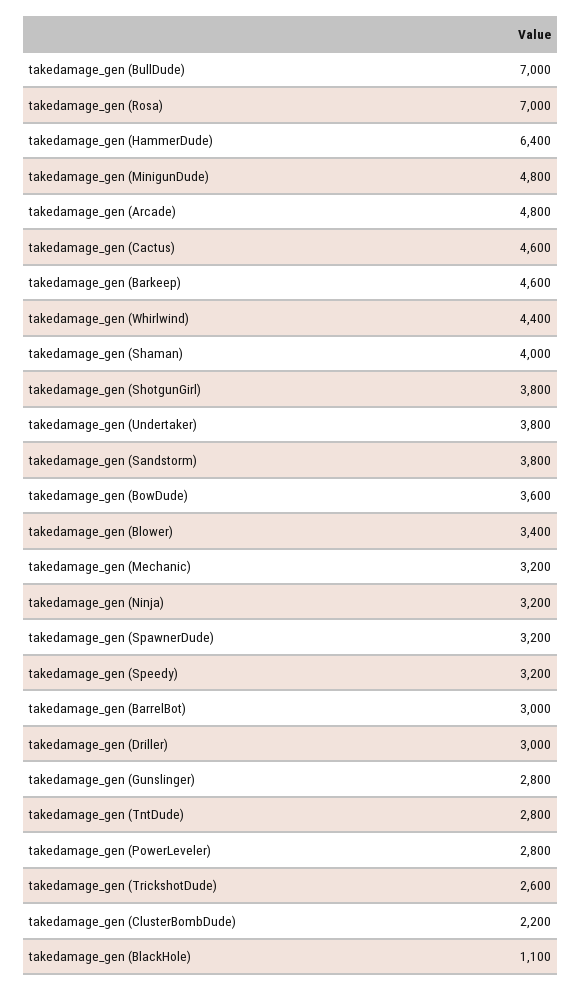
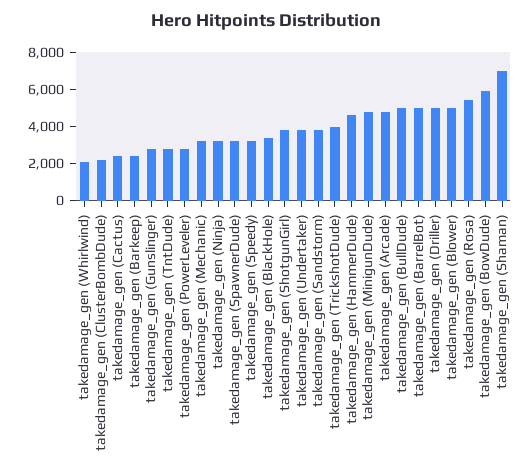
takedamage_gen (BullDude): 7000 -> 5000
takedamage_gen (Rosa): 7000 -> 5500
takedamage_gen (HammerDude): 6400 -> 4500
takedamage_gen (Cactus): 4600 -> 2500
takedamage_gen (Barkeep): 4600 -> 2500
takedamage_gen (Whirlwind): 4400 -> 2000
takedamage_gen (Shaman): 4000 -> 7000
takedamage_gen (BowDude): 3600 -> 6000
takedamage_gen (Blower): 3400 -> 5000
takedamage_gen (BarrelBot): 3000 -> 5000
takedamage_gen (Driller): 3000 -> 5000
takedamage_gen (TrickshotDude): 2600 -> 4000
takedamage_gen (BlackHole): 1100 -> 3500

